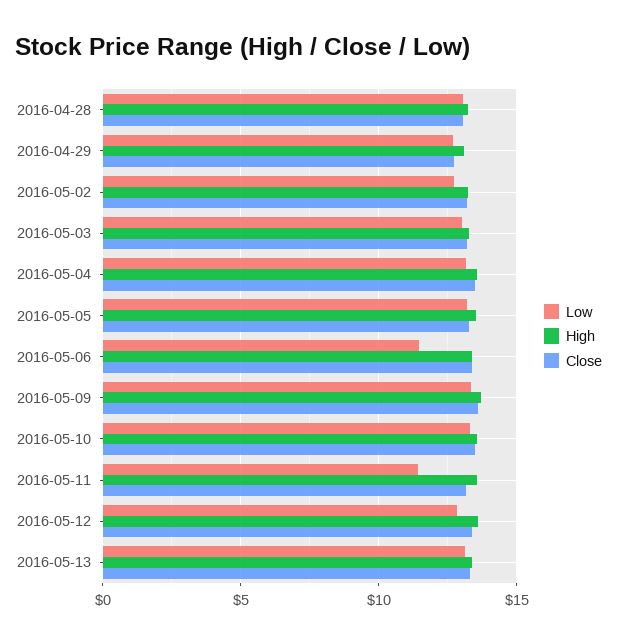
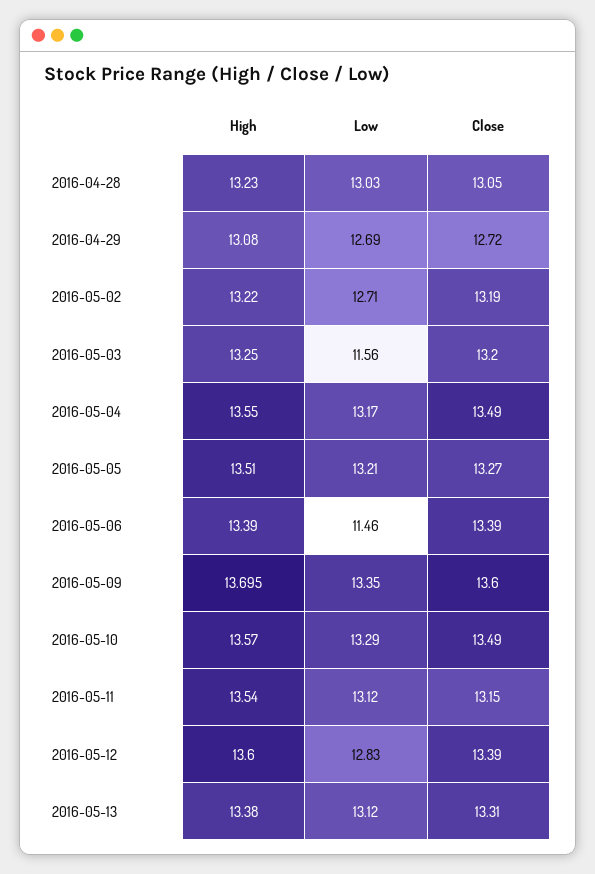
Low, 2016-05-03: 13 -> 11.56
Low, 2016-05-11: 11.5 -> 13.12

